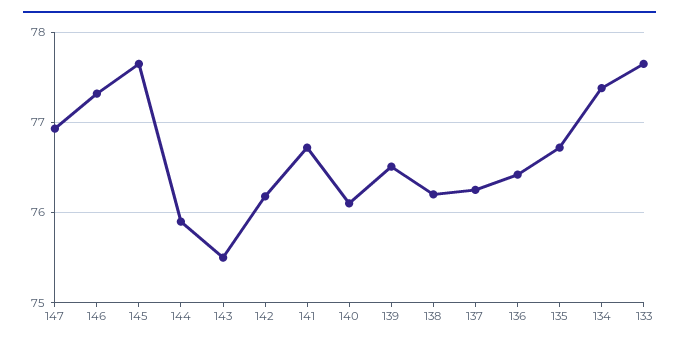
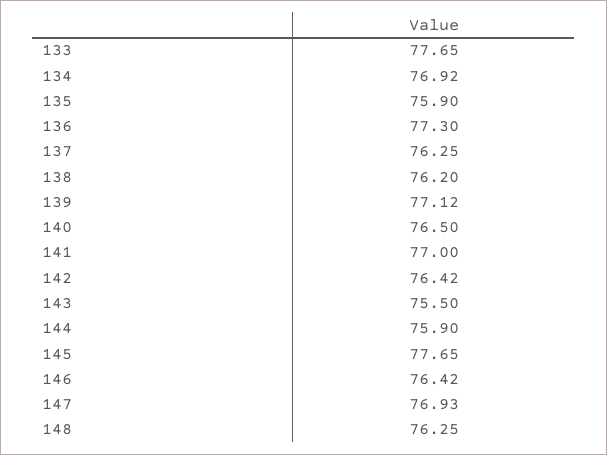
146: 77.3 -> 76.42
142: 76.2 -> 76.42
141: 76.7 -> 77
140: 76.1 -> 76.5
139: 76.5 -> 77.12
136: 76.4 -> 77.3
135: 76.7 -> 75.9
134: 77.4 -> 76.92
148: none -> 76.25

